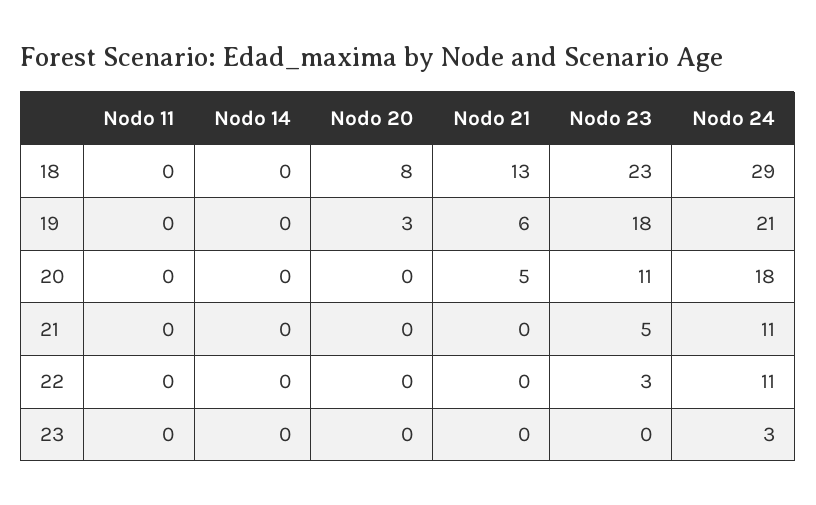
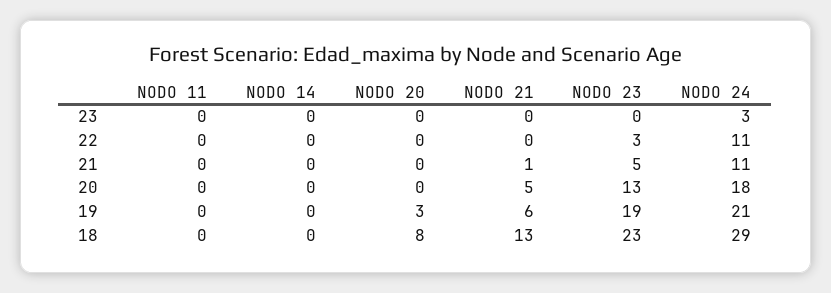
Nodo 23, 19: 18 -> 19
Nodo 23, 20: 11 -> 13
Nodo 21, 21: 0 -> 1

